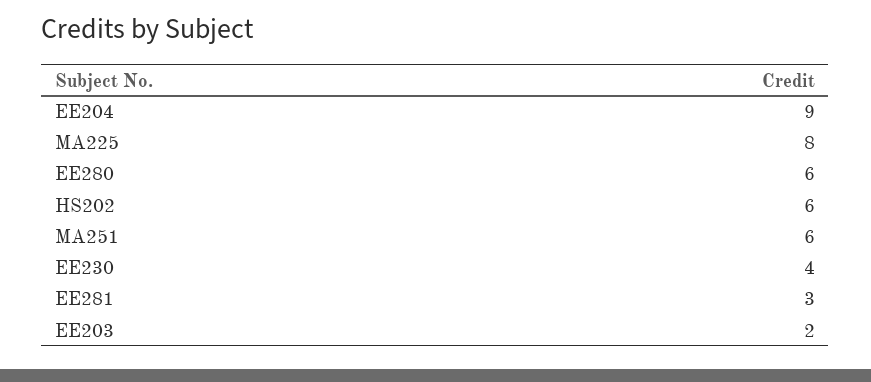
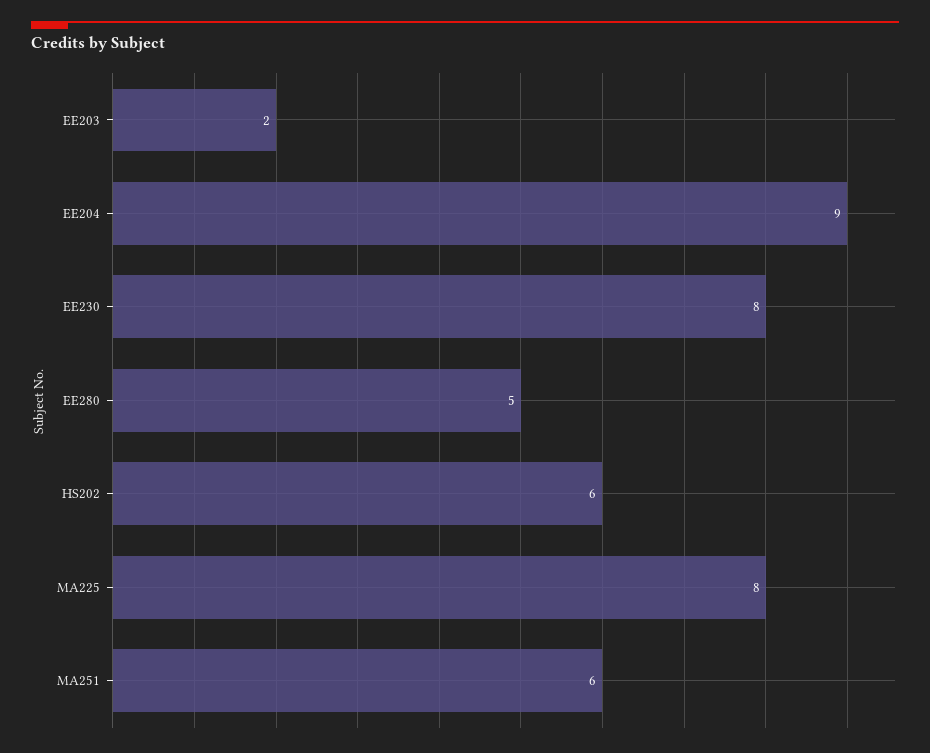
EE280: 6 -> 5
EE230: 4 -> 8
EE281: 3 -> none

